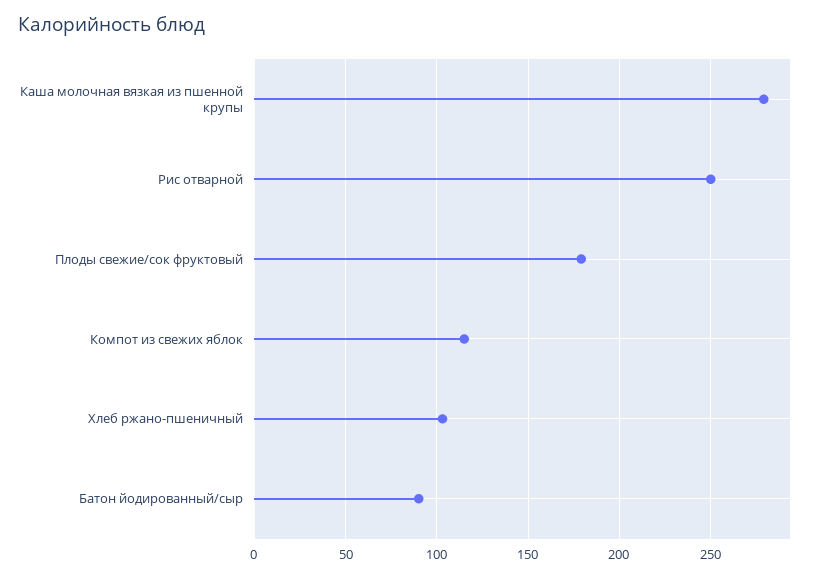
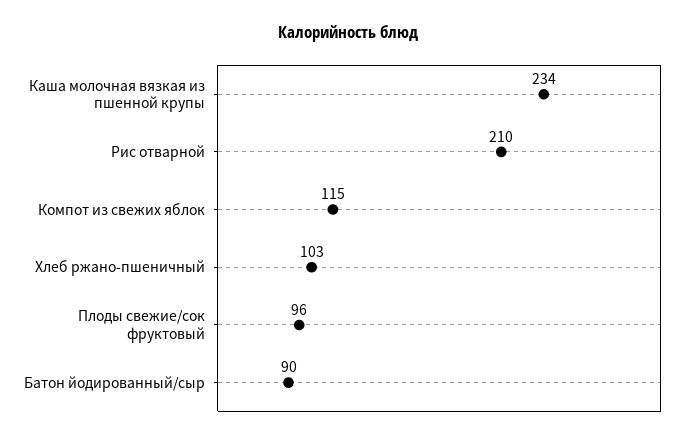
Каша молочная вязкая из пшенной крупы: 280 -> 234
Рис отварной: 250 -> 210
Плоды свежие/сок фруктовый: 180 -> 96

